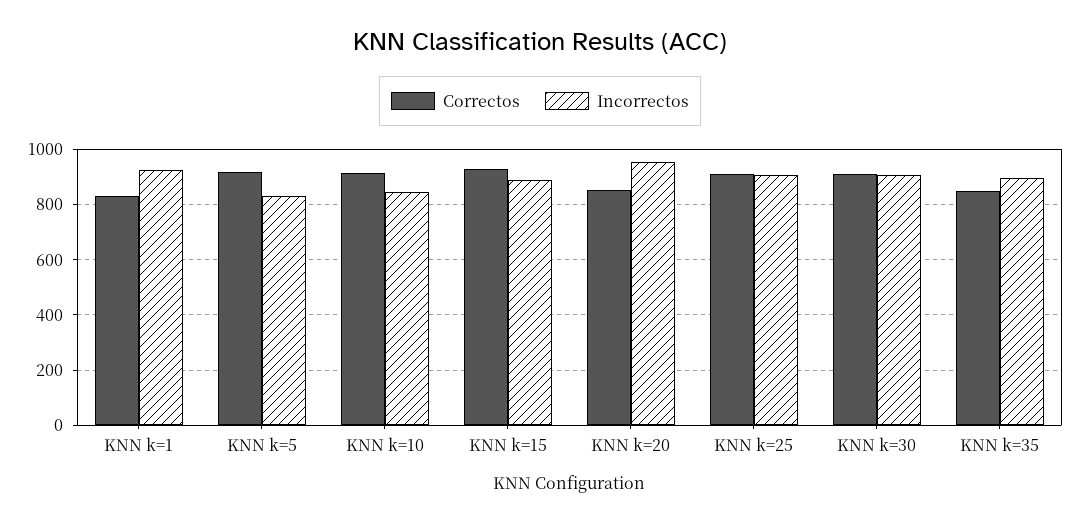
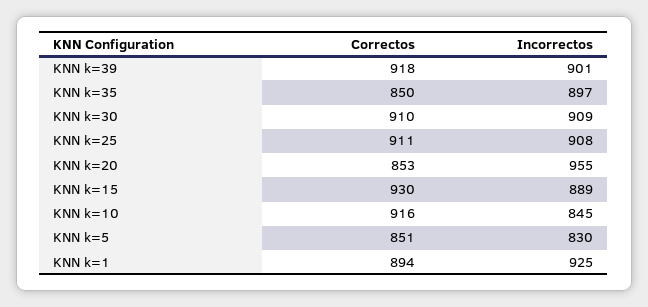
Correctos, KNN k=1: 825 -> 894
Correctos, KNN k=5: 925 -> 851
Correctos, KNN k=39: none -> 918
Incorrectos, KNN k=39: none -> 901

